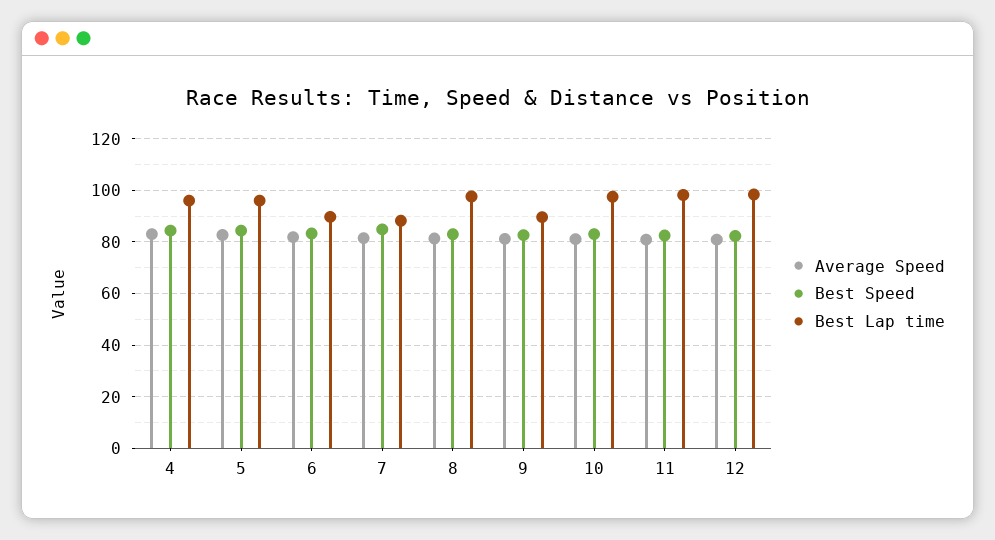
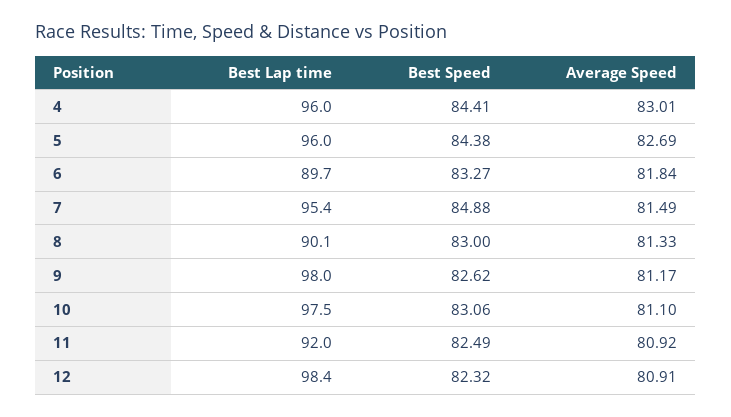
Best Lap time, 7: 87.5 -> 95.4
Best Lap time, 8: 97.5 -> 90.1
Best Lap time, 9: 90 -> 98
Best Lap time, 11: 97.5 -> 92

